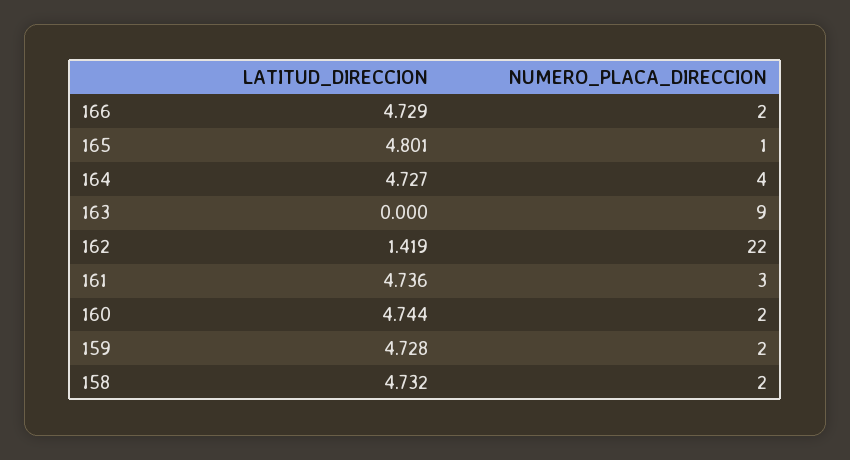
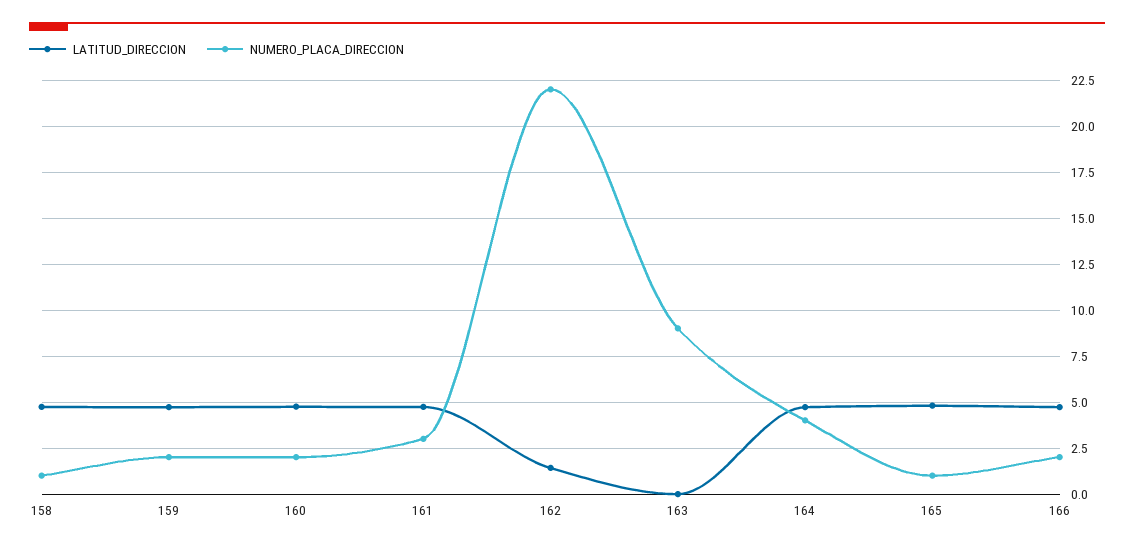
NUMERO_PLACA_DIRECCION, 158: 2 -> 1

